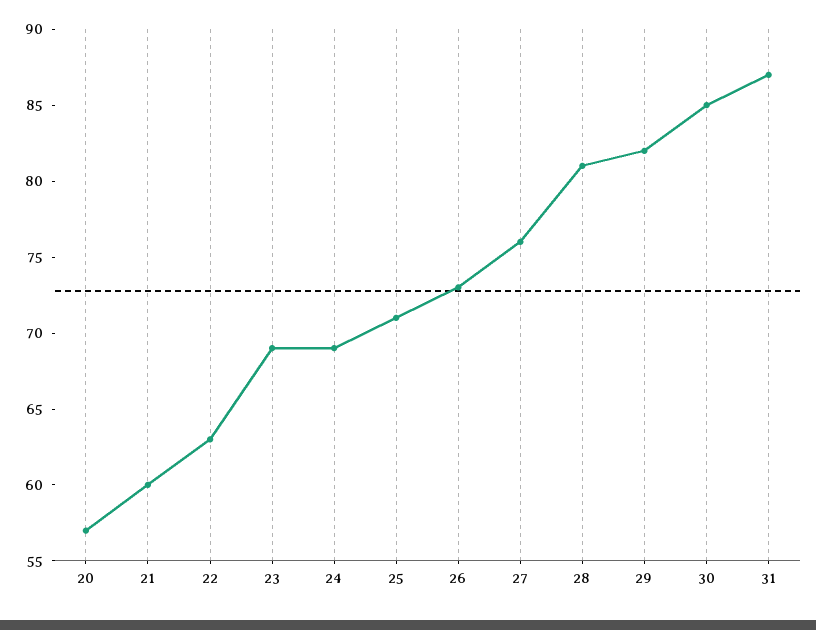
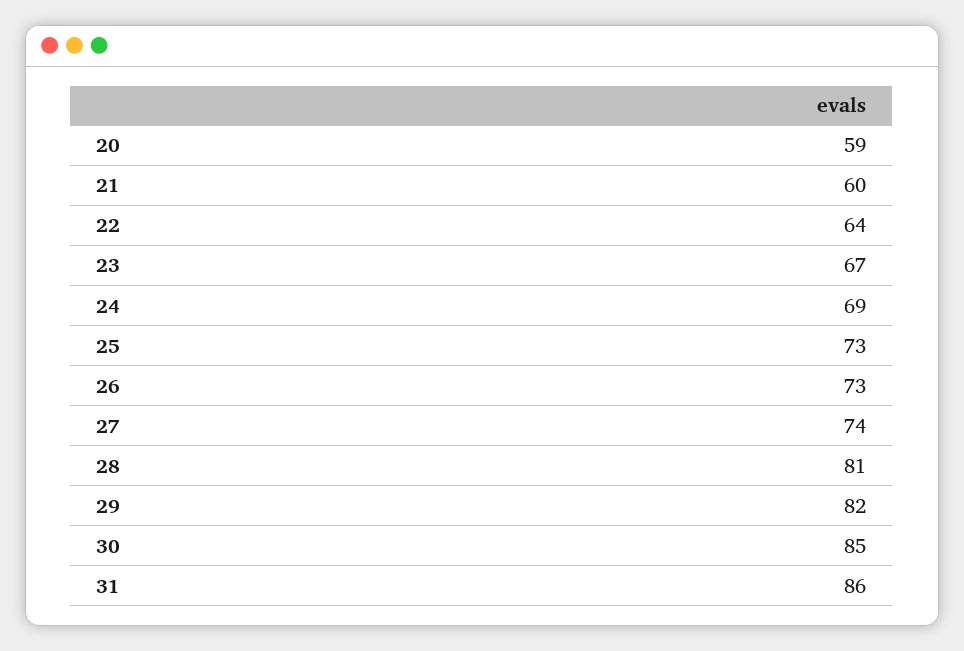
20: 57 -> 59
22: 63 -> 64
23: 69 -> 67
25: 71 -> 73
27: 76 -> 74
31: 87 -> 86

